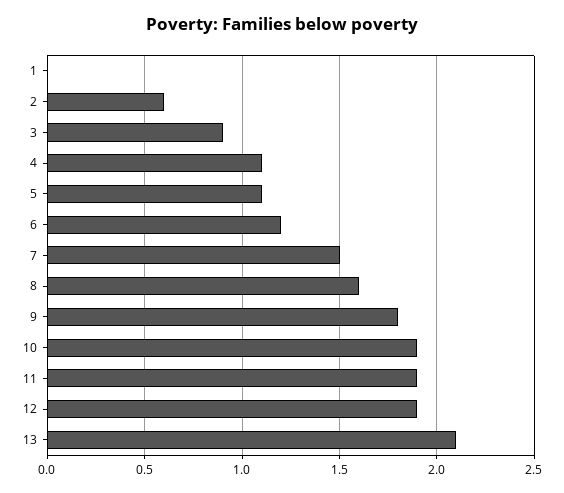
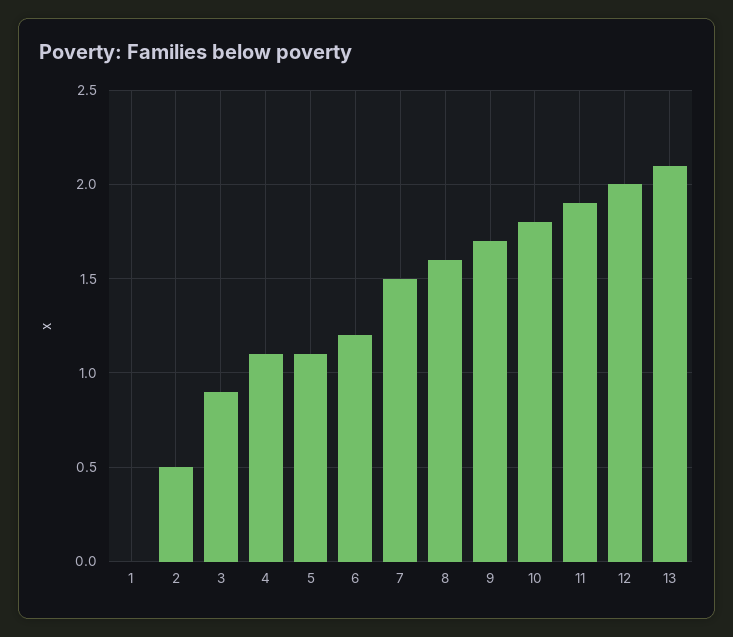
2: 0.6 -> 0.5
9: 1.8 -> 1.7
10: 1.9 -> 1.8
12: 1.9 -> 2

